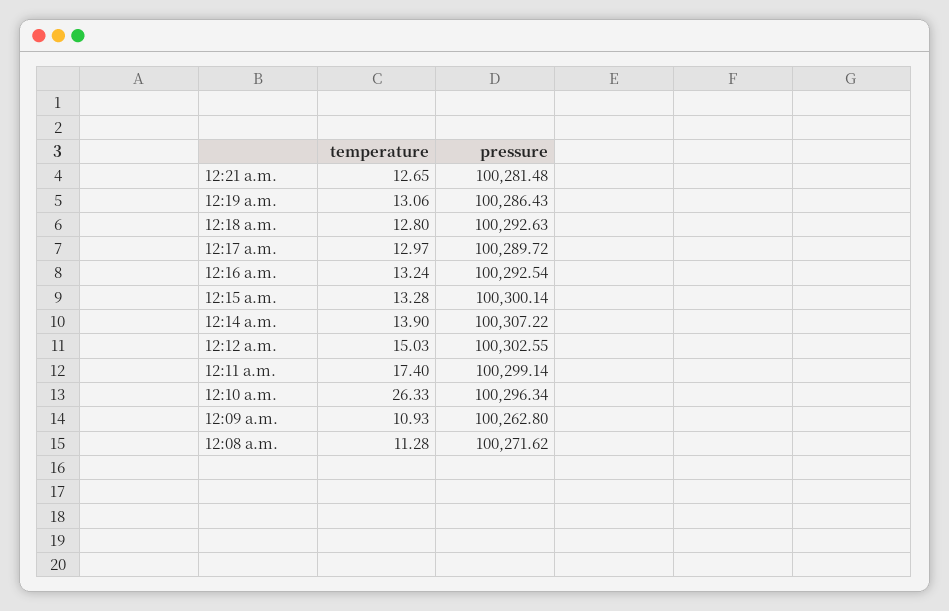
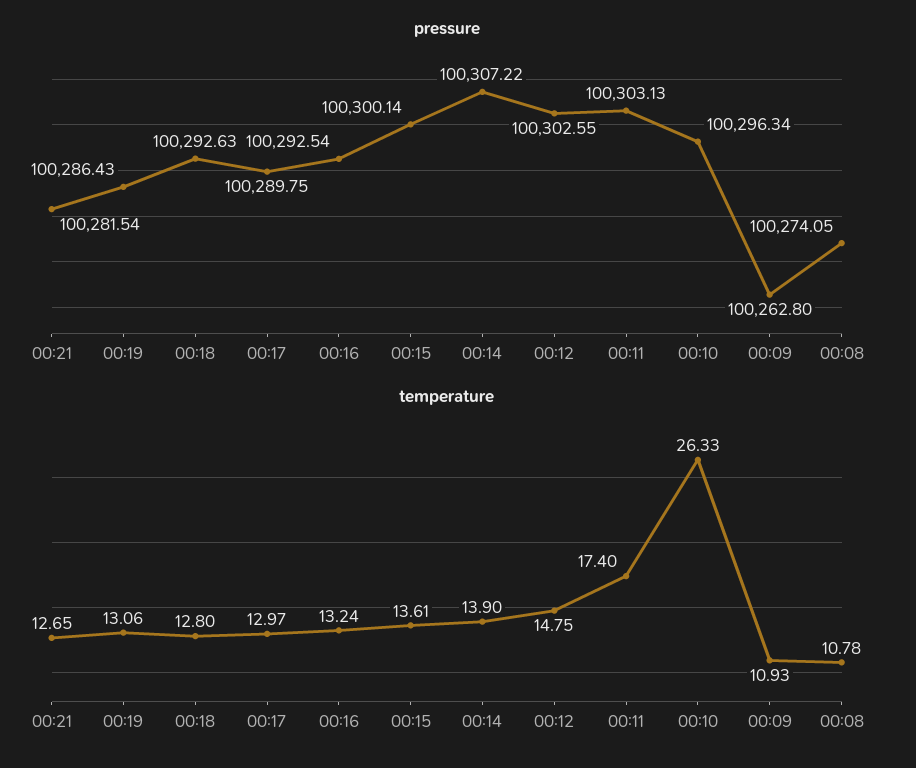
pressure, 12:21 a.m.: 100281.48 -> 100281.54
pressure, 12:17 a.m.: 100289.72 -> 100289.75
temperature, 12:15 a.m.: 13.28 -> 13.61
temperature, 12:12 a.m.: 15.03 -> 14.75
pressure, 12:11 a.m.: 100299.14 -> 100303.13
temperature, 12:08 a.m.: 11.28 -> 10.78
pressure, 12:08 a.m.: 100271.62 -> 100274.05

